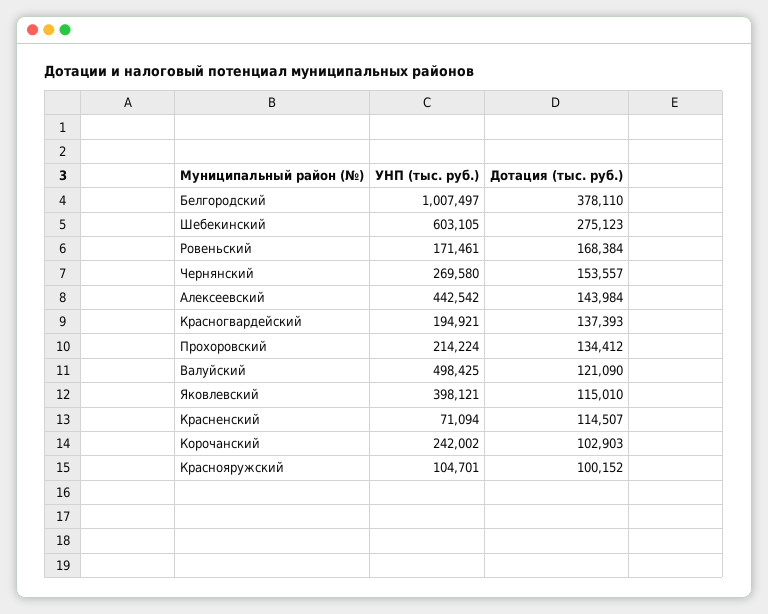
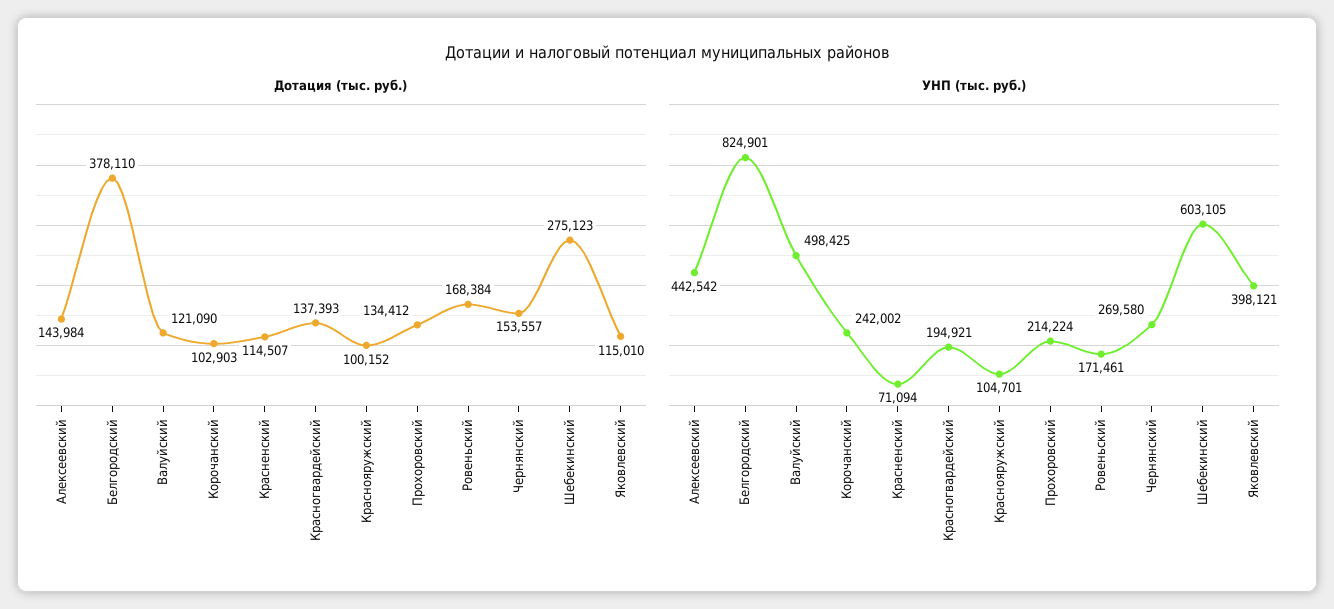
УНП (тыс. руб.), Белгородский: 1007497 -> 824901

